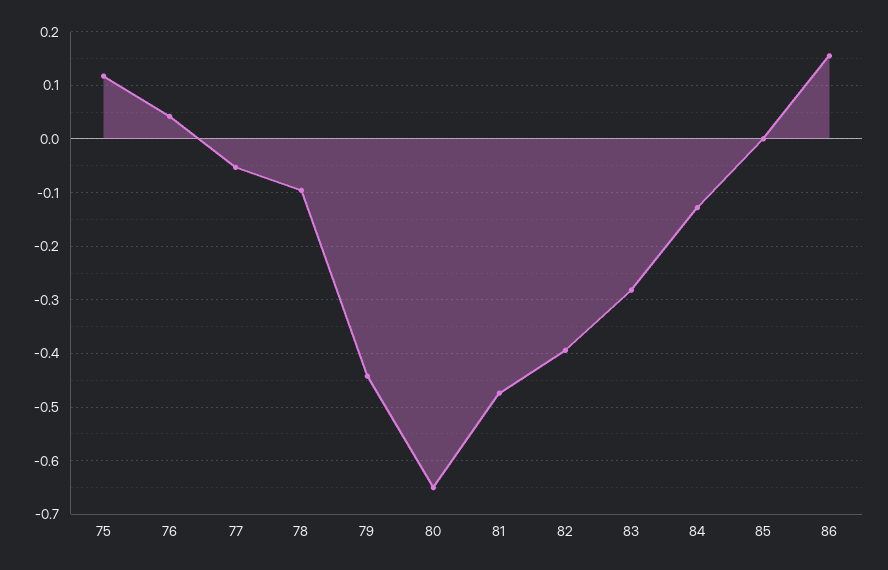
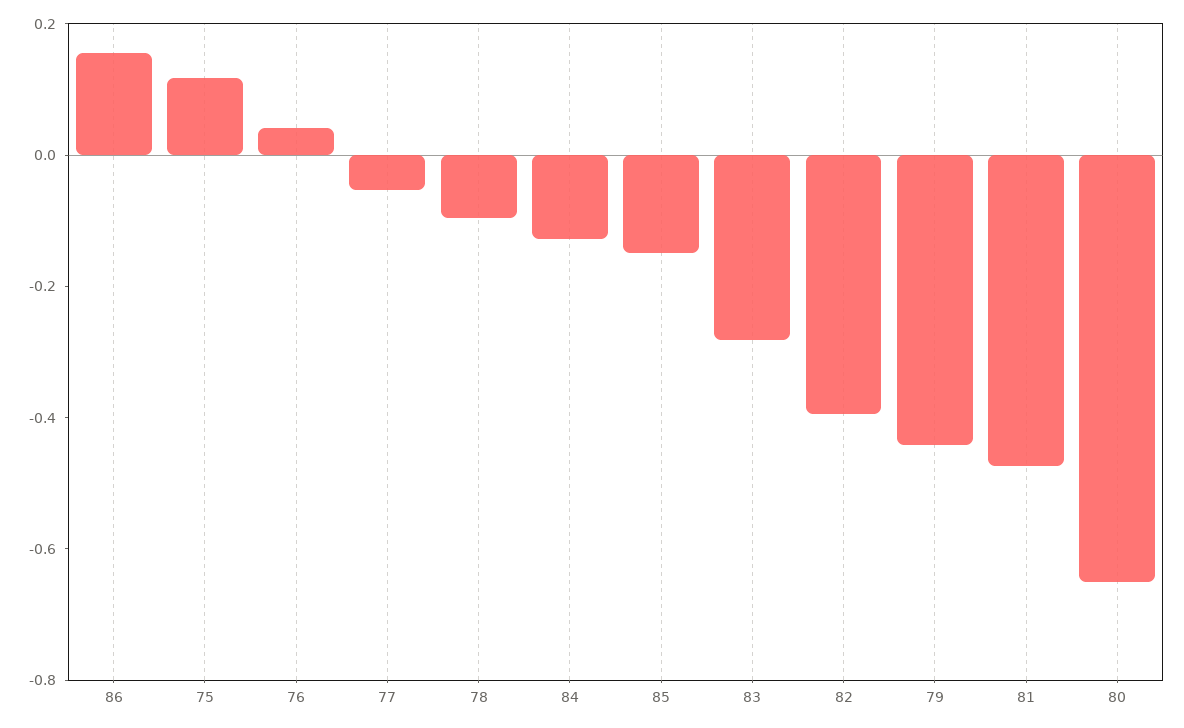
85: 0 -> -0.15

